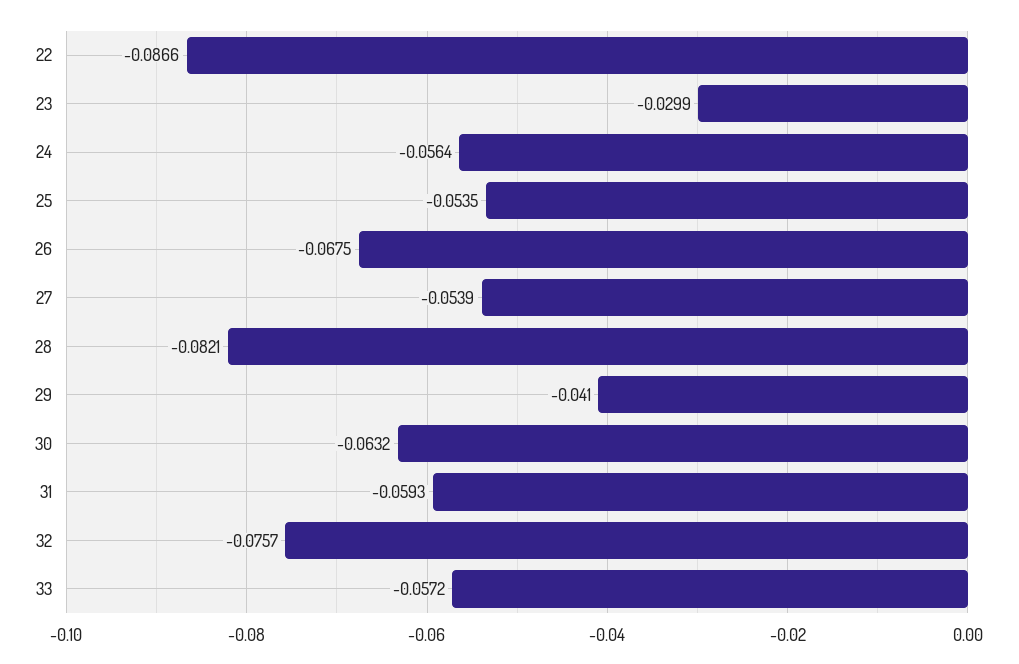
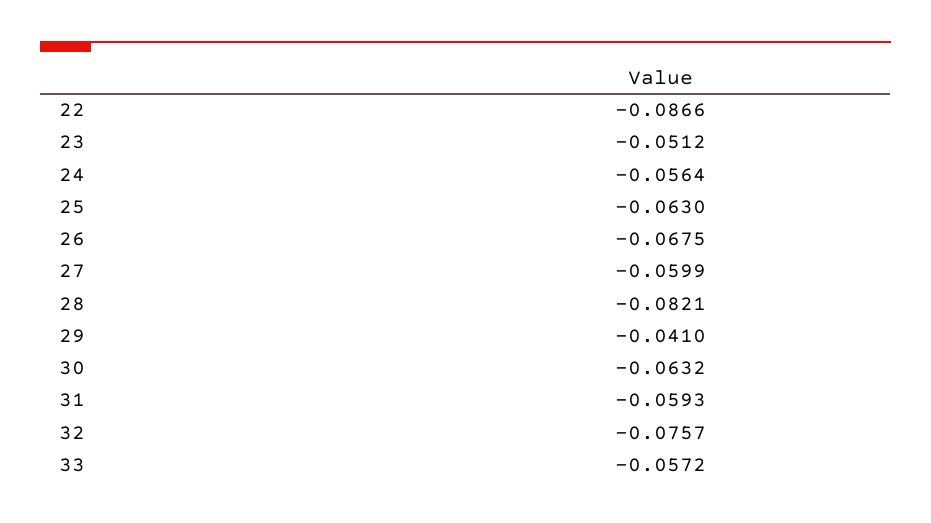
23: -0.0299 -> -0.0512
25: -0.0535 -> -0.063
27: -0.0539 -> -0.0599

